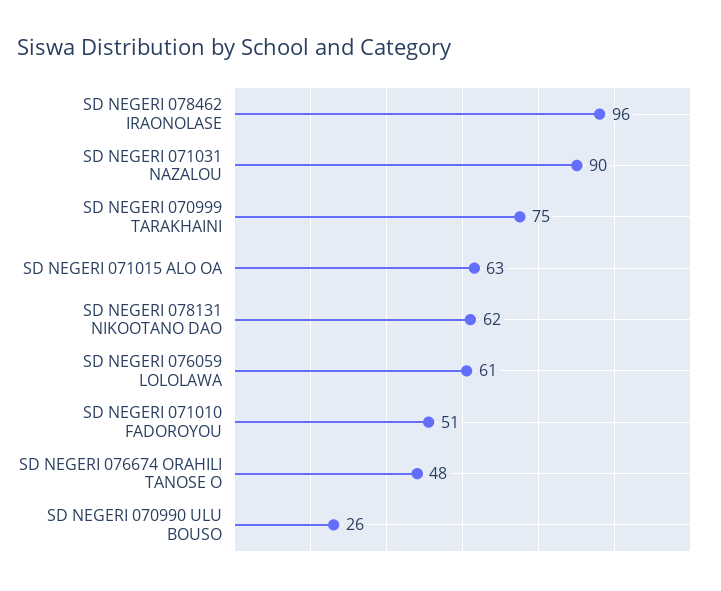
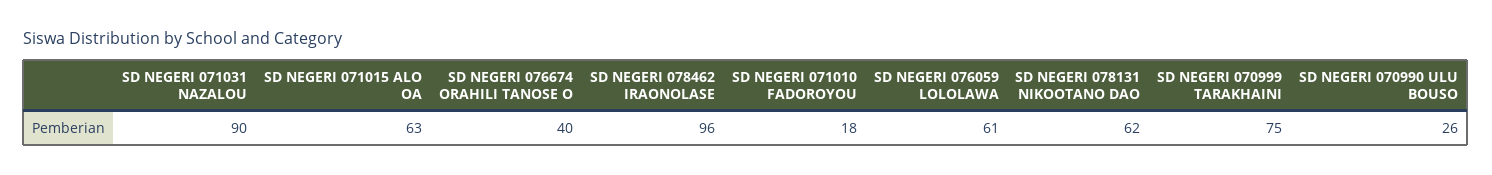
SD NEGERI 071010 FADOROYOU: 51 -> 18
SD NEGERI 076674 ORAHILI TANOSE O: 48 -> 40

